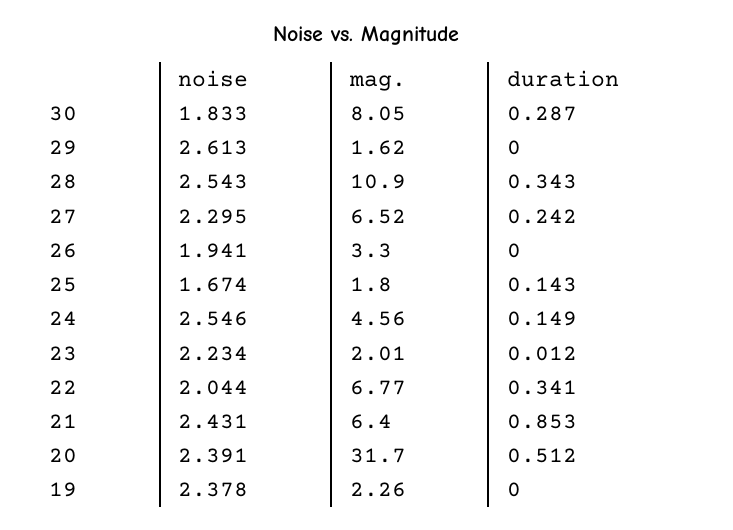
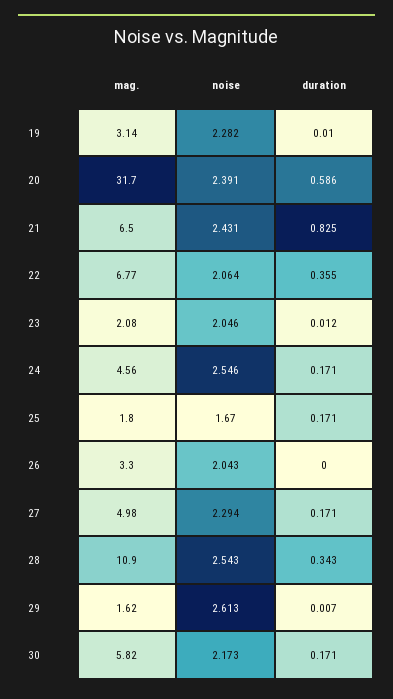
noise, 30: 1.833 -> 2.173
mag., 30: 8.05 -> 5.82
duration, 30: 0.287 -> 0.171
duration, 29: 0 -> 0.007
noise, 27: 2.295 -> 2.294
mag., 27: 6.52 -> 4.98
duration, 27: 0.242 -> 0.171
noise, 26: 1.941 -> 2.043
noise, 25: 1.674 -> 1.67
duration, 25: 0.143 -> 0.171
duration, 24: 0.149 -> 0.171
noise, 23: 2.234 -> 2.046
mag., 23: 2.01 -> 2.08
noise, 22: 2.044 -> 2.064
duration, 22: 0.341 -> 0.355
mag., 21: 6.4 -> 6.5
duration, 21: 0.853 -> 0.825
duration, 20: 0.512 -> 0.586
noise, 19: 2.378 -> 2.282
mag., 19: 2.26 -> 3.14
duration, 19: 0 -> 0.01

